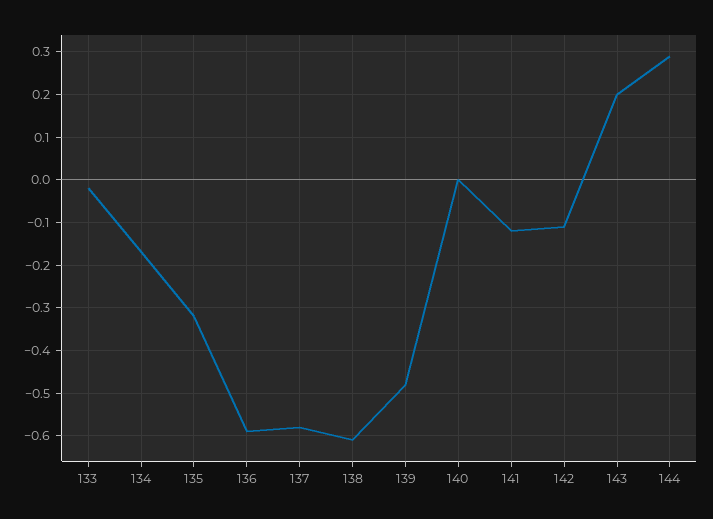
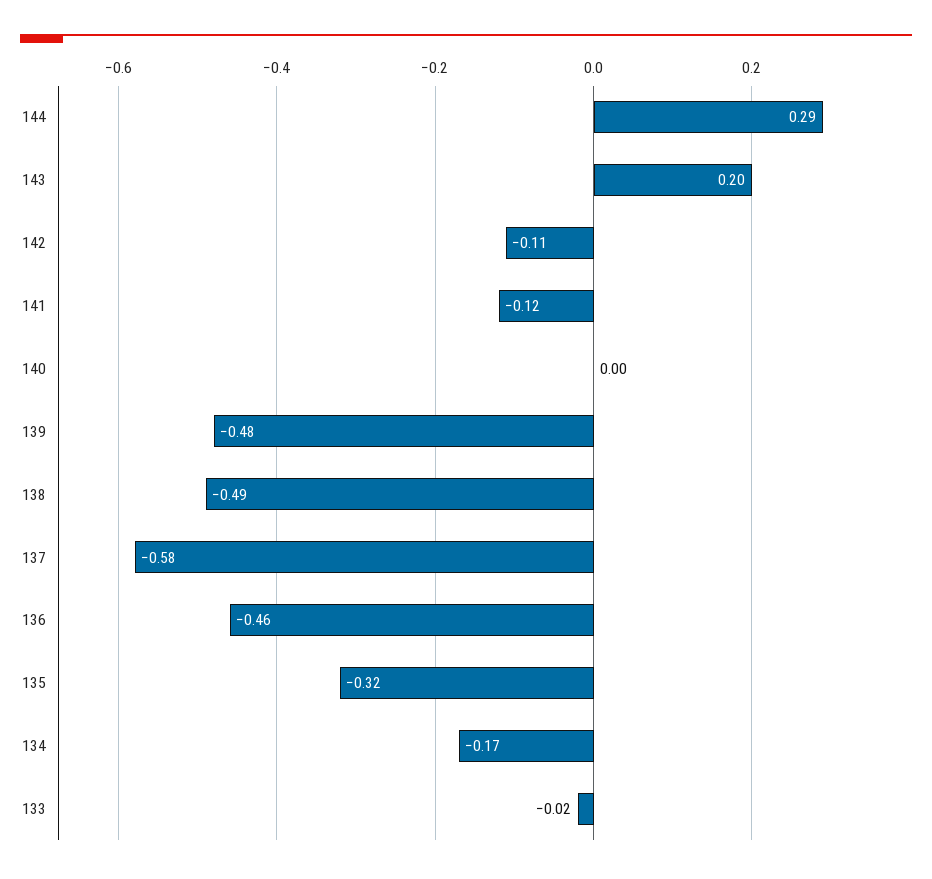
136: -0.6 -> -0.46
138: -0.6 -> -0.49

